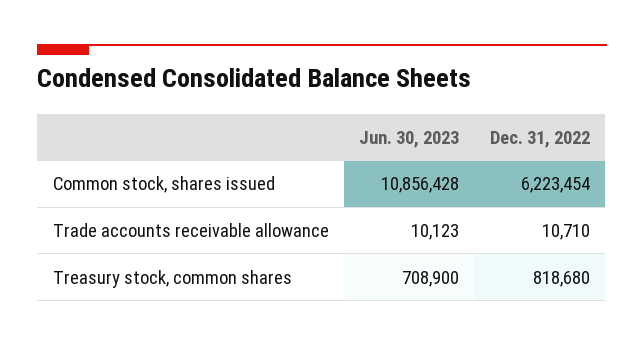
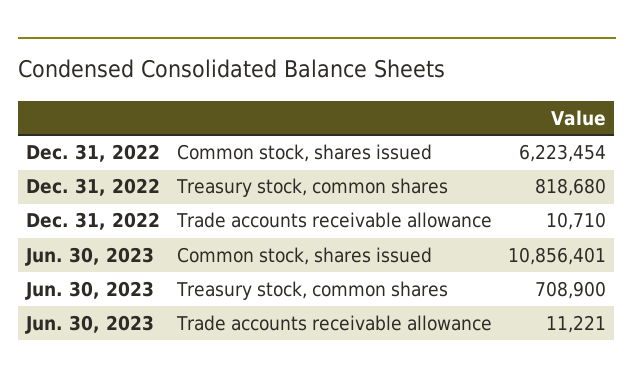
Jun. 30, 2023, Common stock, shares issued: 10856428 -> 10856401
Jun. 30, 2023, Trade accounts receivable allowance: 10123 -> 11221

